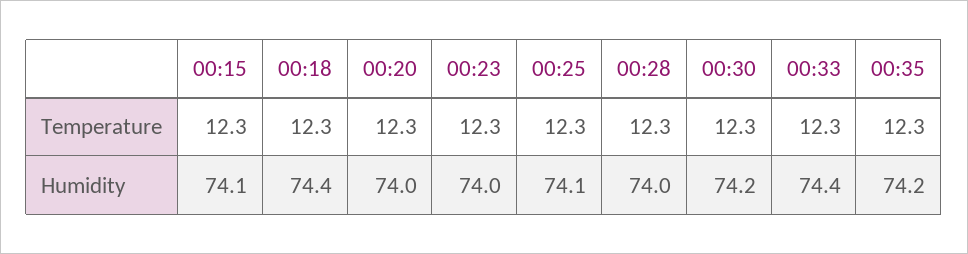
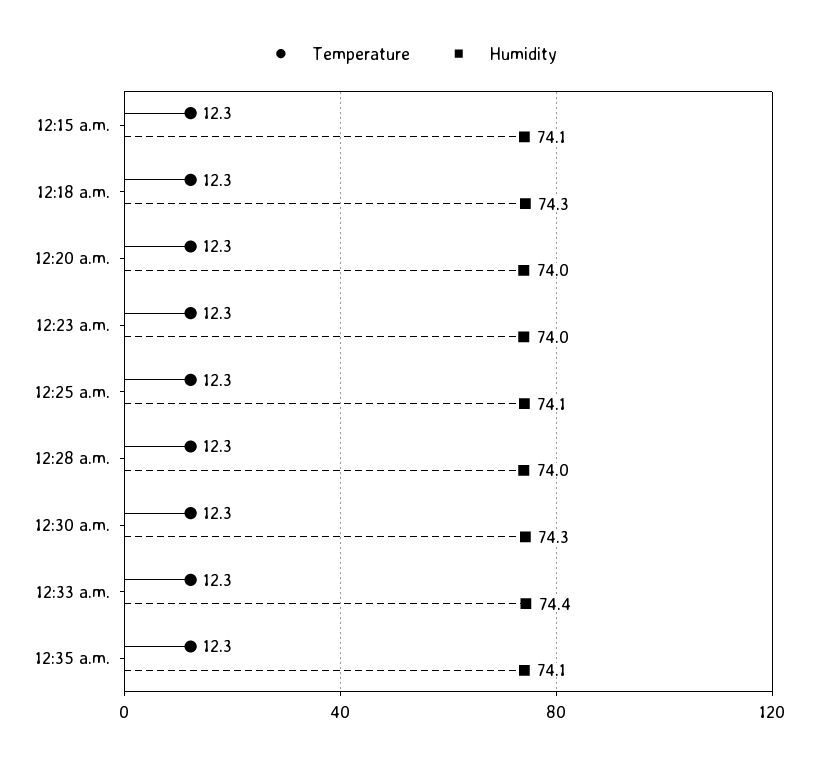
Humidity, 00:18: 74.4 -> 74.3
Humidity, 00:30: 74.2 -> 74.3
Humidity, 00:35: 74.2 -> 74.1

